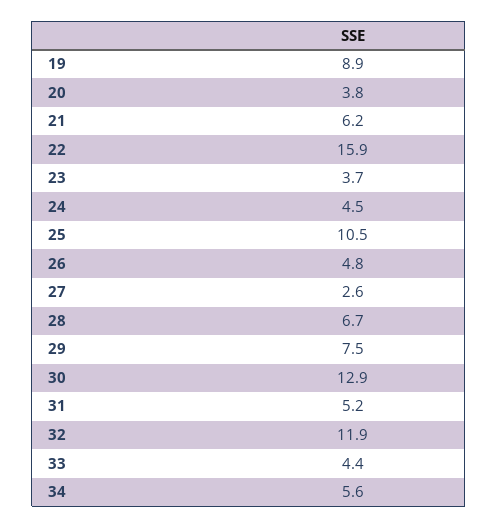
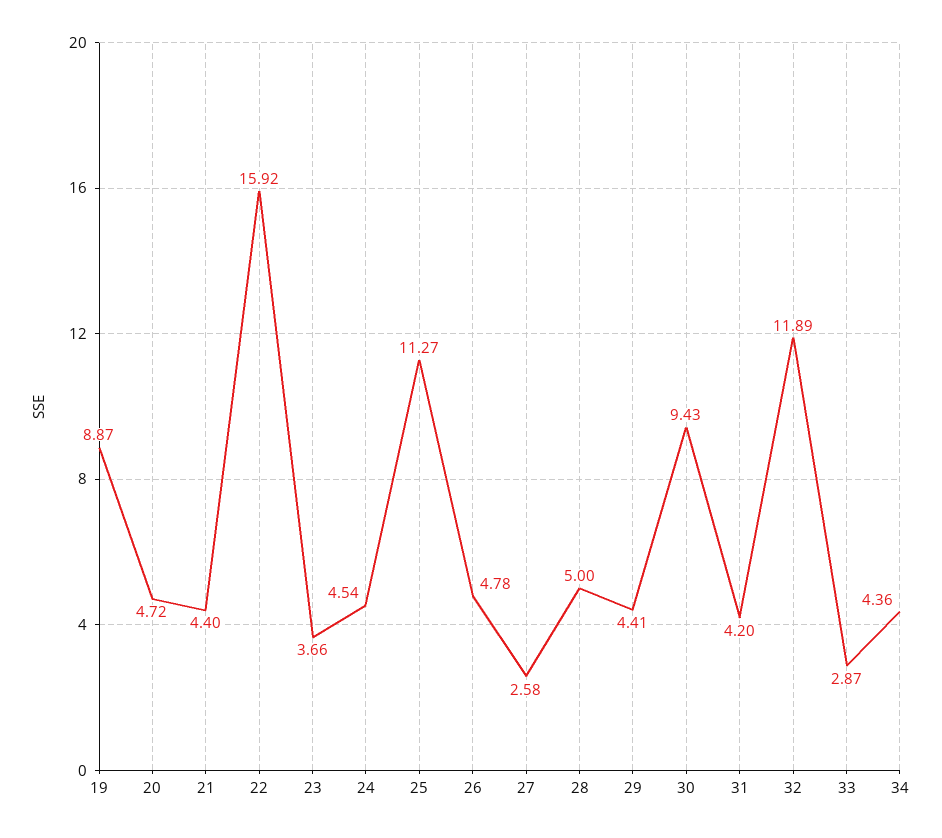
20: 3.8 -> 4.72
21: 6.2 -> 4.4
25: 10.5 -> 11.27
28: 6.7 -> 5
29: 7.5 -> 4.41
30: 12.9 -> 9.43
31: 5.2 -> 4.2
33: 4.4 -> 2.87
34: 5.6 -> 4.36

